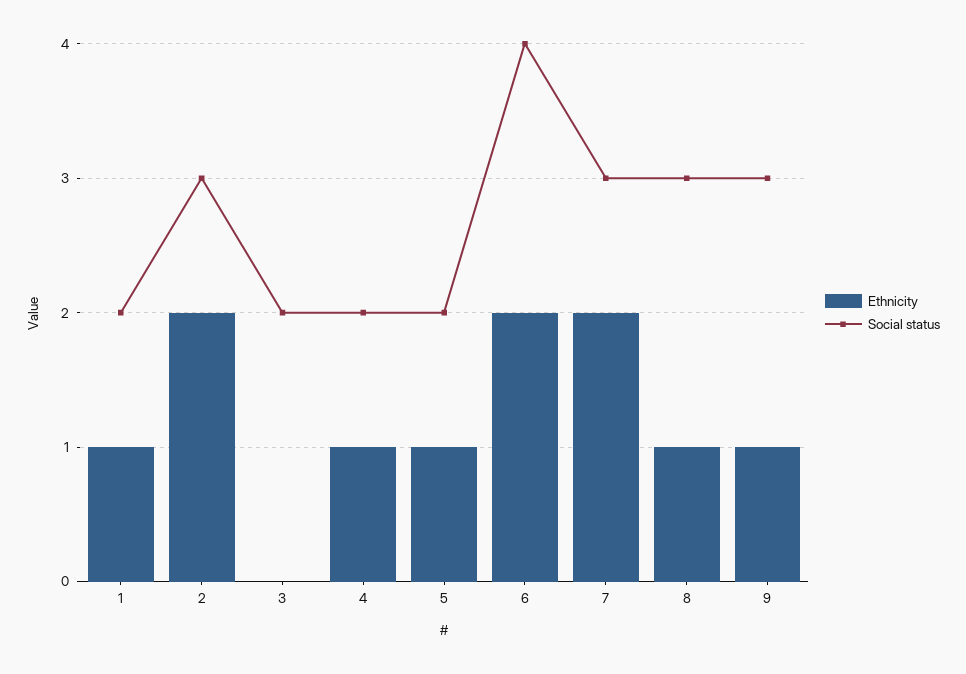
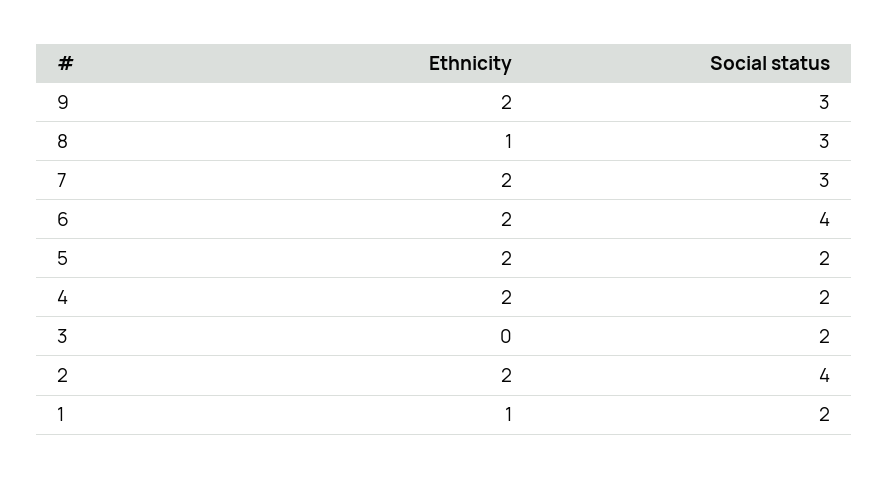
Social status, 2: 3 -> 4
Ethnicity, 4: 1 -> 2
Ethnicity, 5: 1 -> 2
Ethnicity, 9: 1 -> 2

